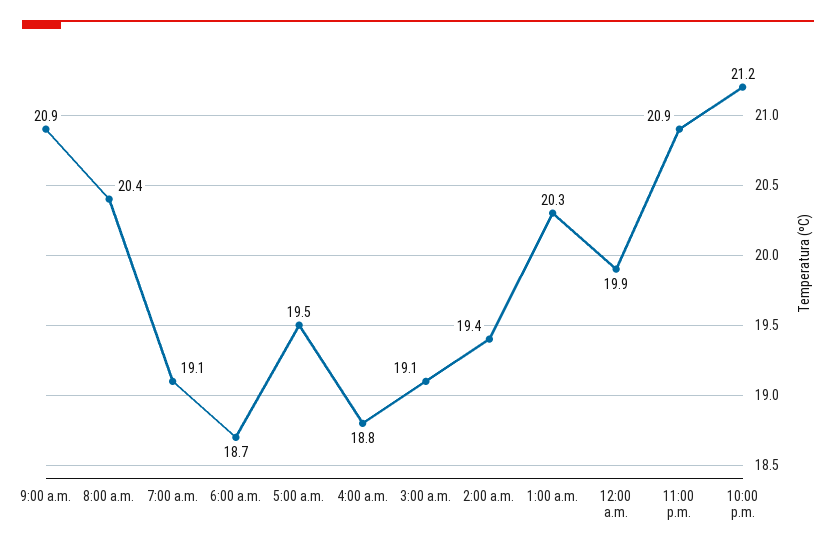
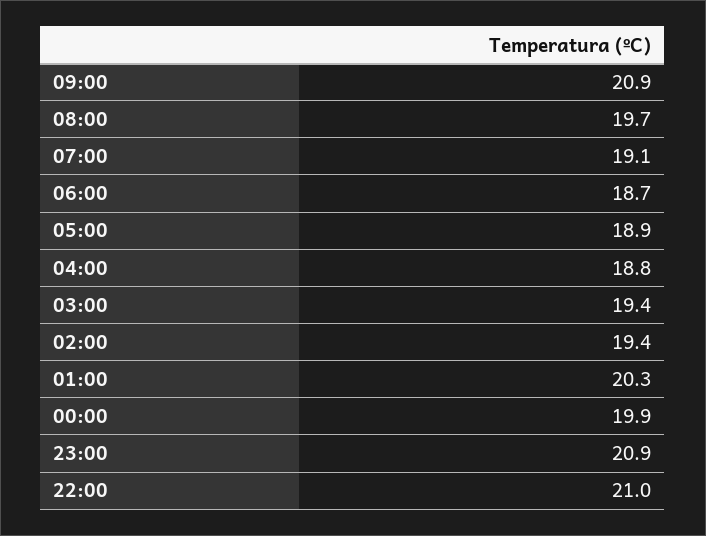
8:00 a.m.: 20.4 -> 19.7
5:00 a.m.: 19.5 -> 18.9
3:00 a.m.: 19.1 -> 19.4
10:00 p.m.: 21.2 -> 21

